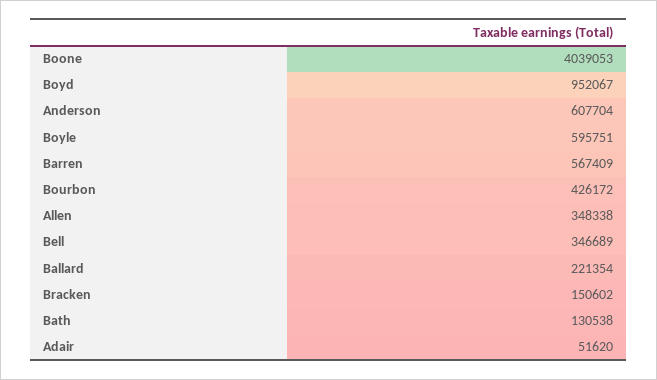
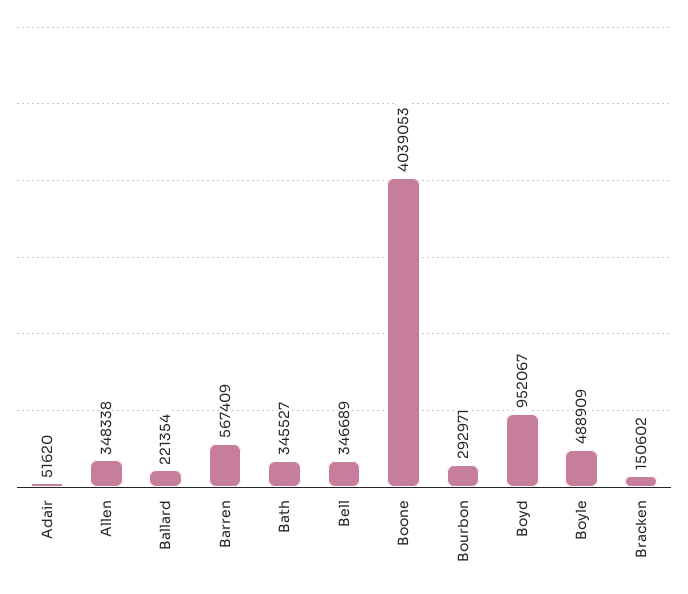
Anderson: 607704 -> none
Boyle: 595751 -> 488909
Bourbon: 426172 -> 292971
Bath: 130538 -> 345527

